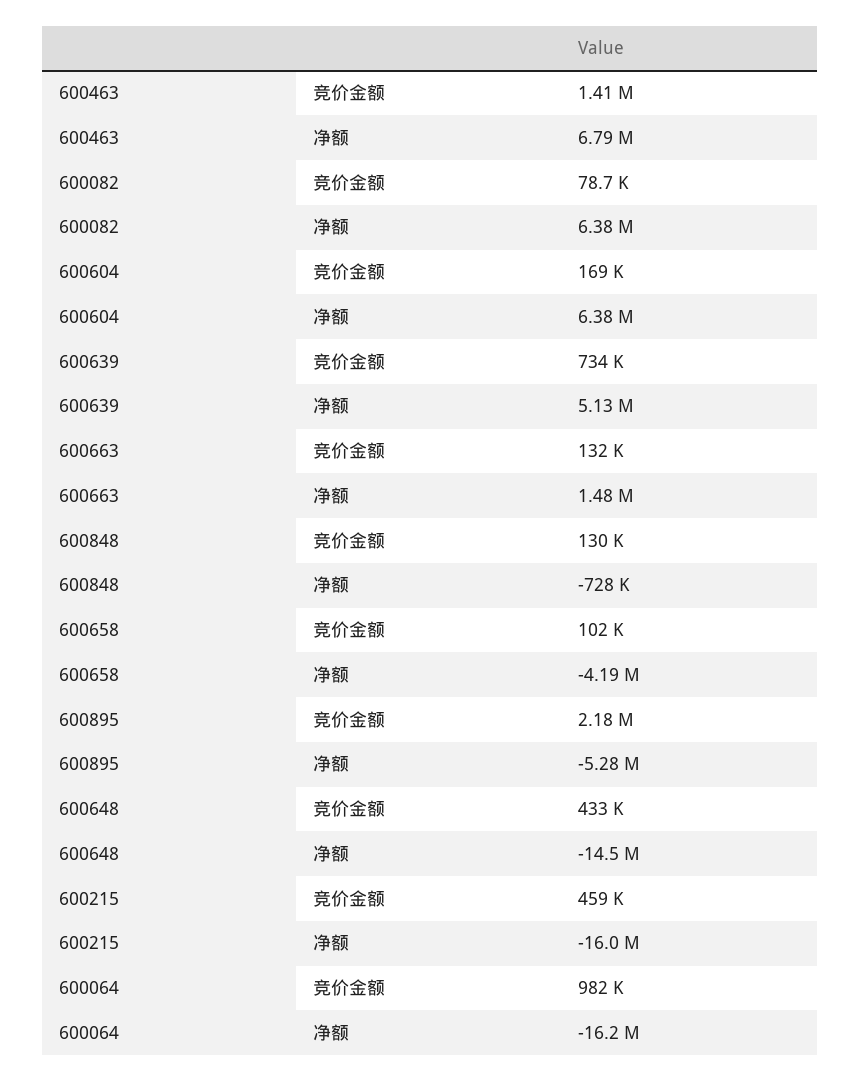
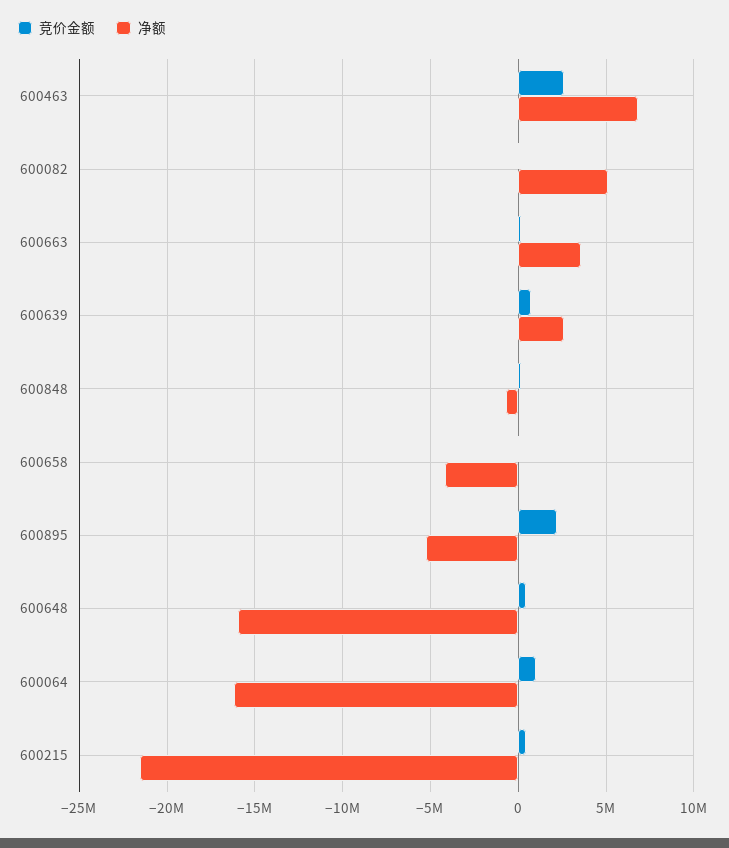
竞价金额, 600463: 1410000 -> 2500000
净额, 600082: 6380000 -> 5000000
竞价金额, 600604: 169000 -> none
净额, 600604: 6380000 -> none
净额, 600639: 5130000 -> 2500000
净额, 600663: 1480000 -> 3500000
净额, 600648: -14500000 -> -16000000
净额, 600215: -16000000 -> -21500000

